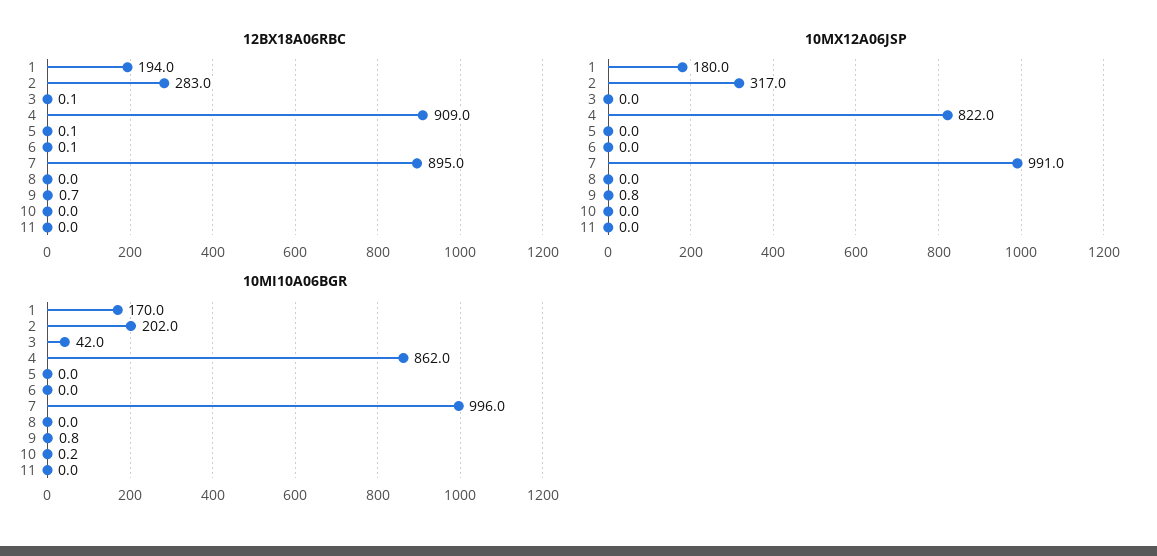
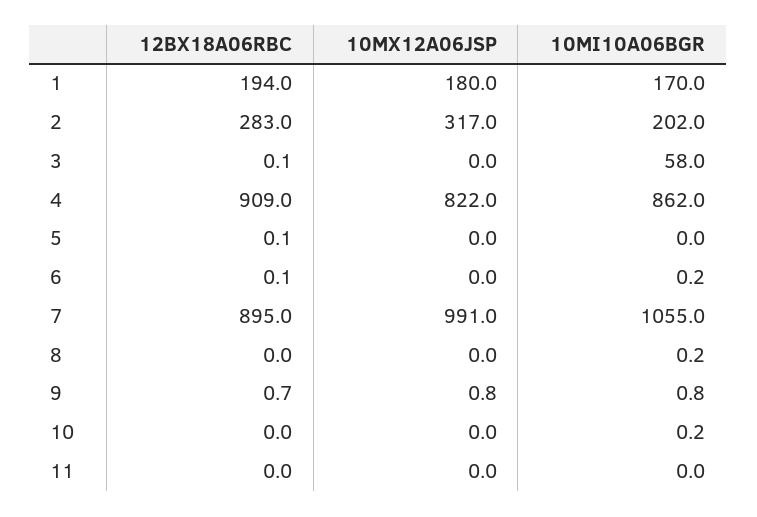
10MI10A06BGR, 3: 42 -> 58
10MI10A06BGR, 6: 0 -> 0.2
10MI10A06BGR, 7: 996 -> 1055
10MI10A06BGR, 8: 0 -> 0.2

